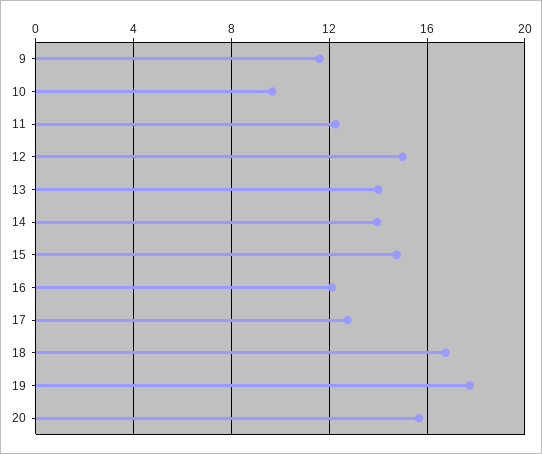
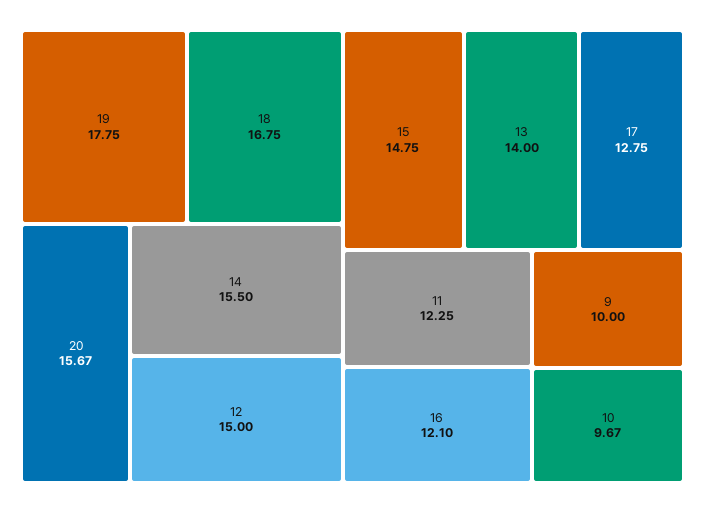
9: 11.5 -> 10
14: 14 -> 15.5

